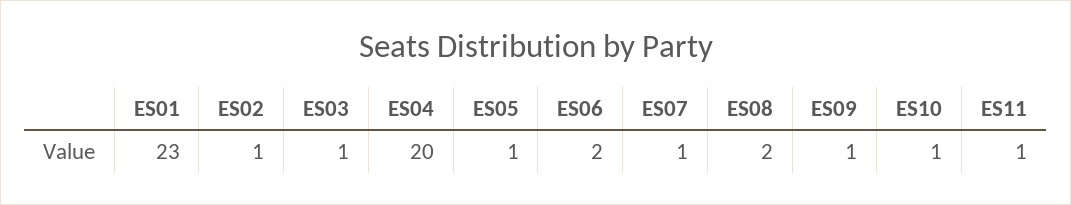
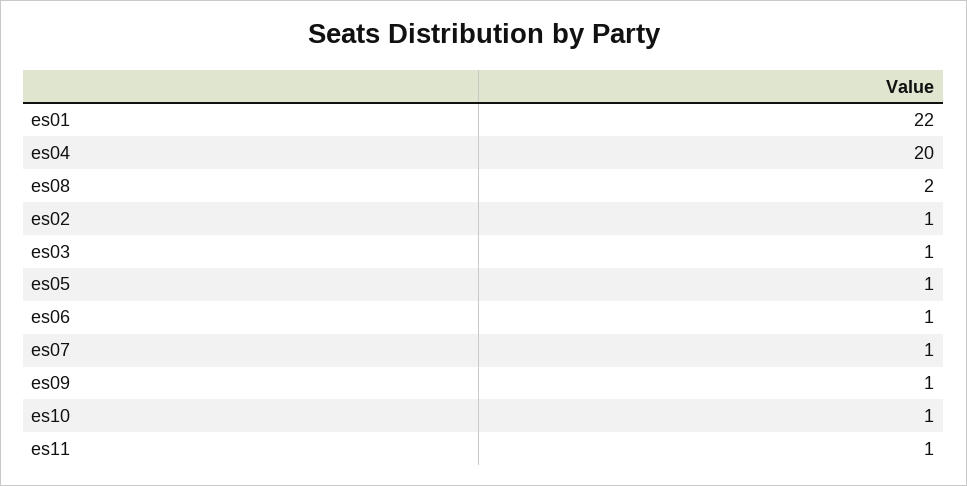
ES01: 23 -> 22
ES06: 2 -> 1

